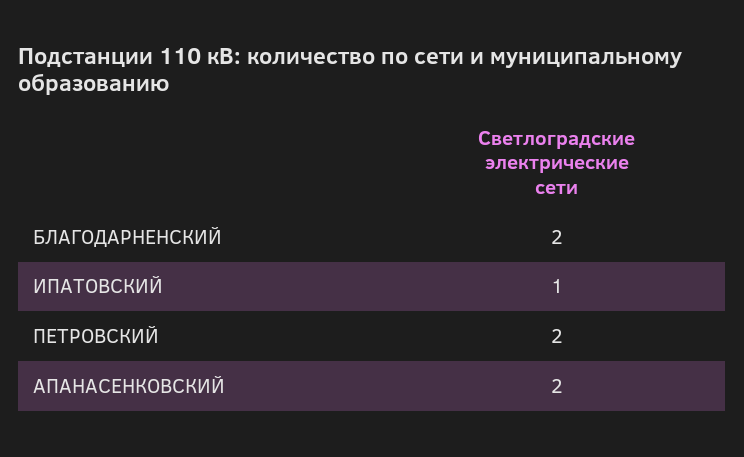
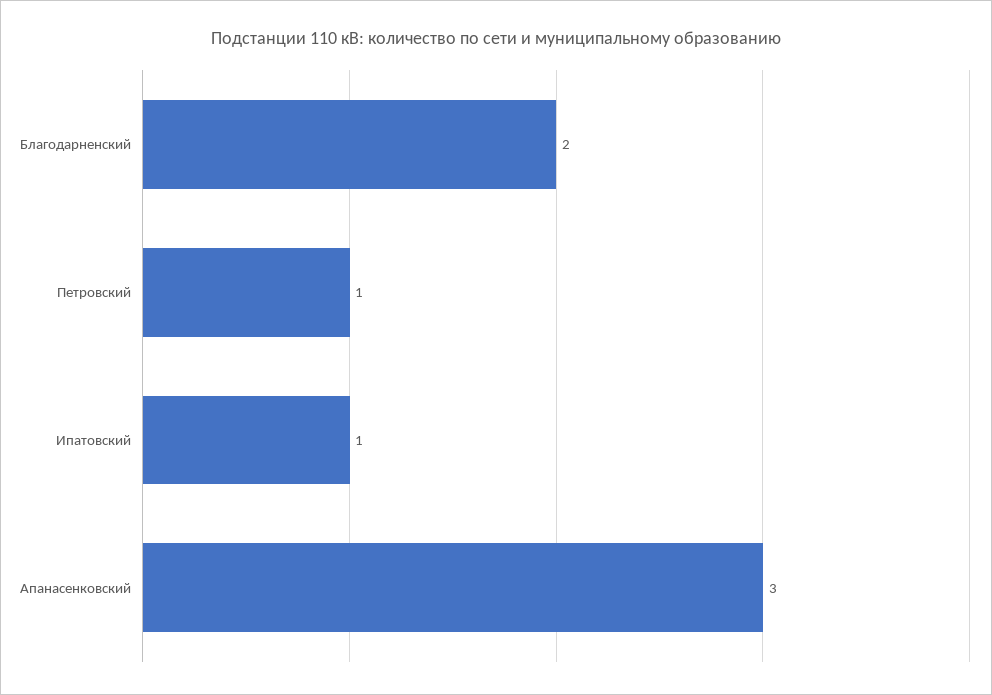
ПЕТРОВСКИЙ: 2 -> 1
АПАНАСЕНКОВСКИЙ: 2 -> 3

